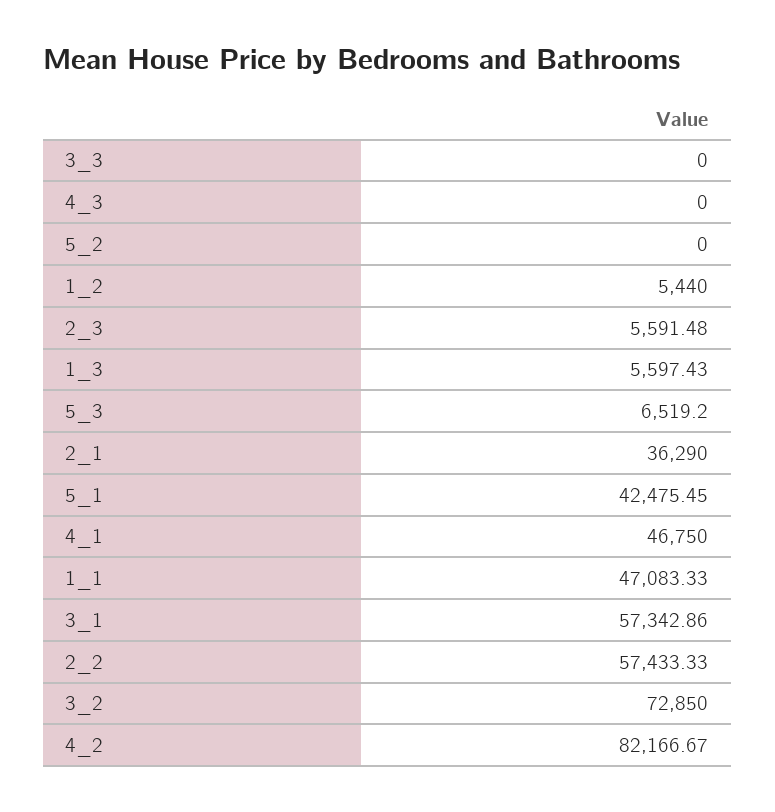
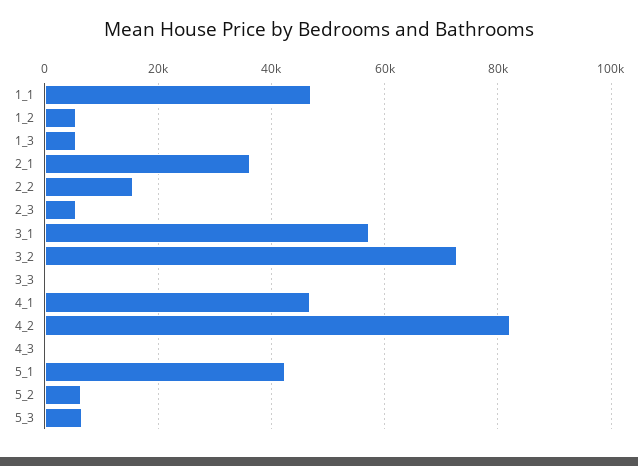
5_2: 0 -> 6000
2_2: 57433.33 -> 16000

